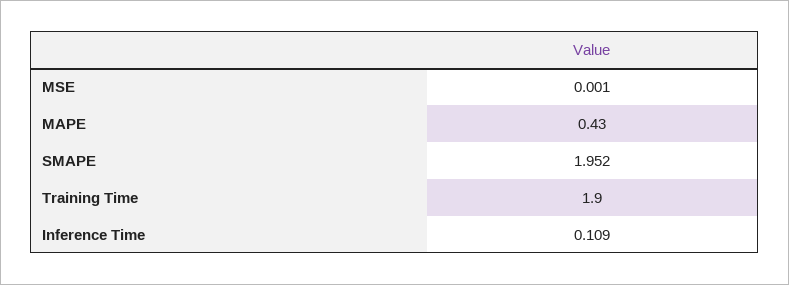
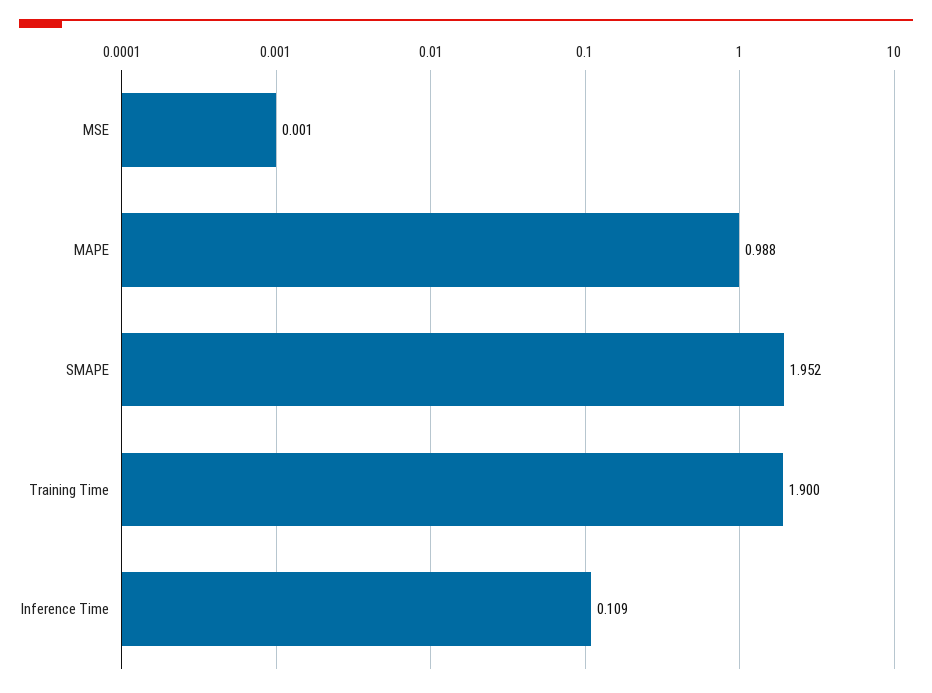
MAPE: 0.43 -> 0.988

